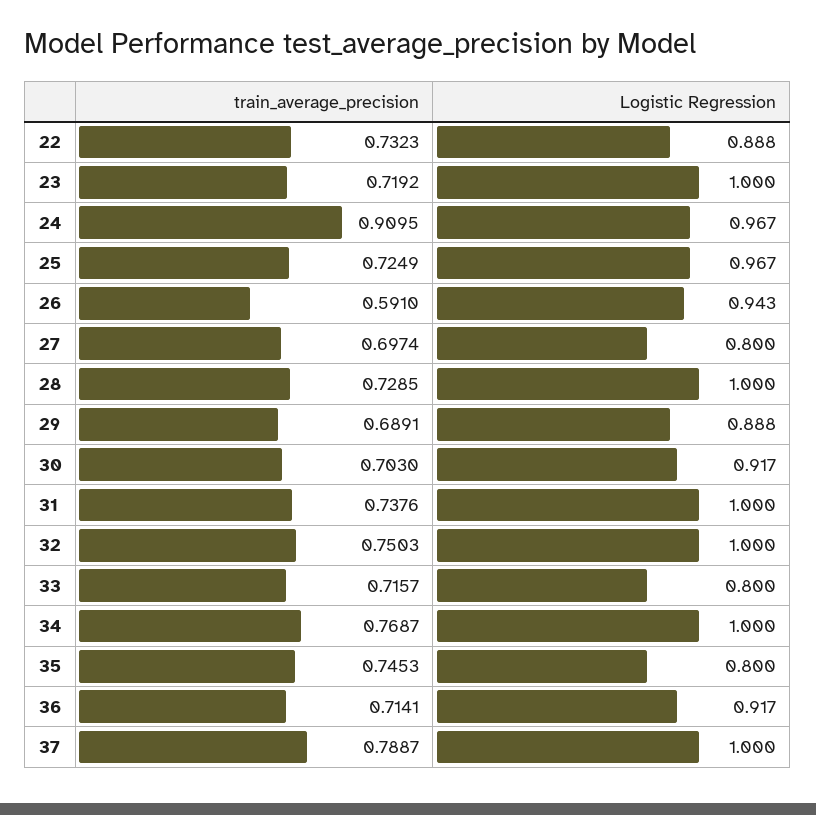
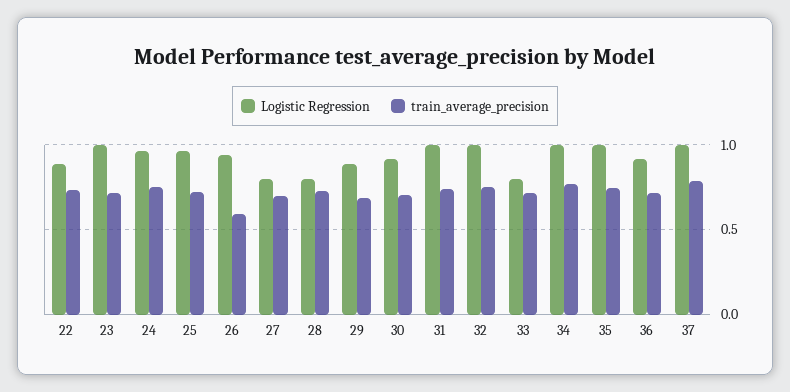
train_average_precision, 24: 0.9095 -> 0.75
Logistic Regression, 28: 1 -> 0.8
Logistic Regression, 35: 0.8 -> 1

